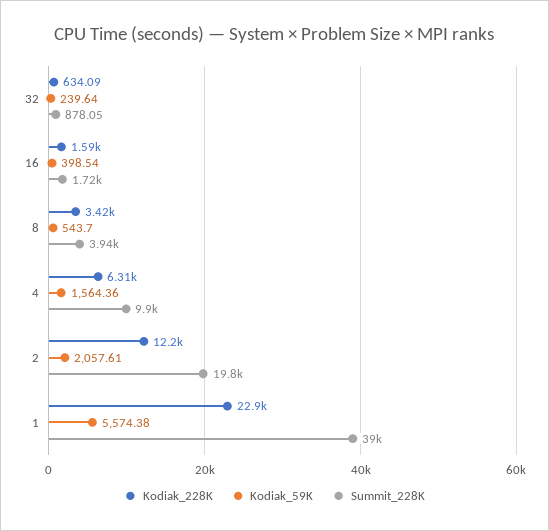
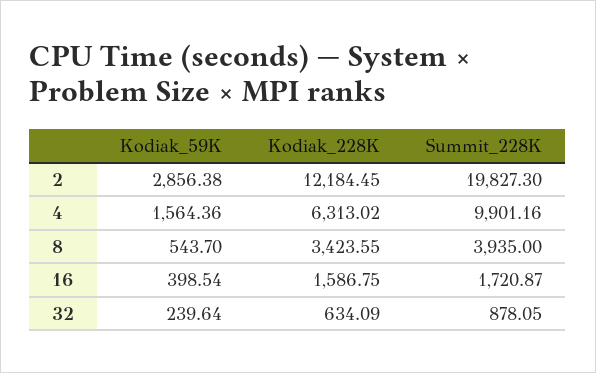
Kodiak_59K, 2: 2057.61 -> 2856.38
Kodiak_228K, 1: 22900 -> none
Kodiak_59K, 1: 5574.38 -> none
Summit_228K, 1: 39000 -> none

